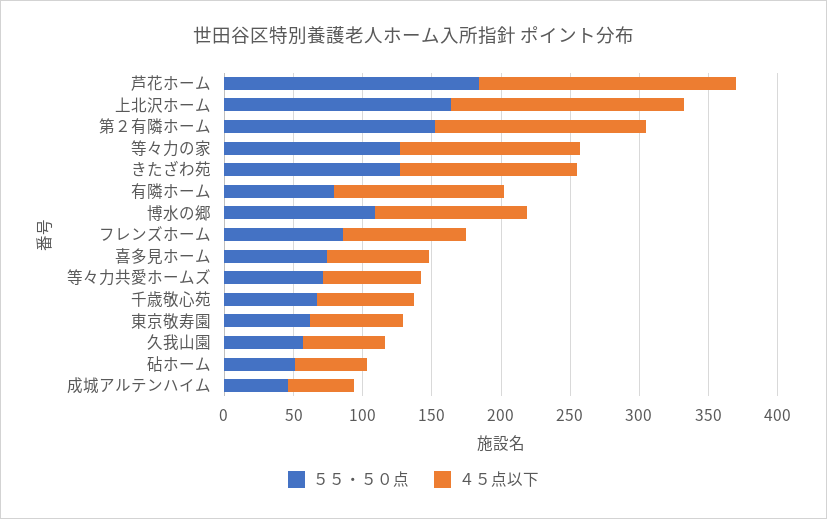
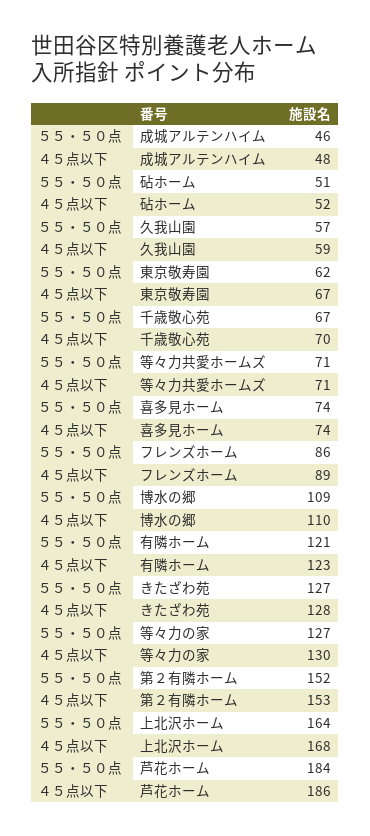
５５・５０点, 有隣ホーム: 80 -> 121

